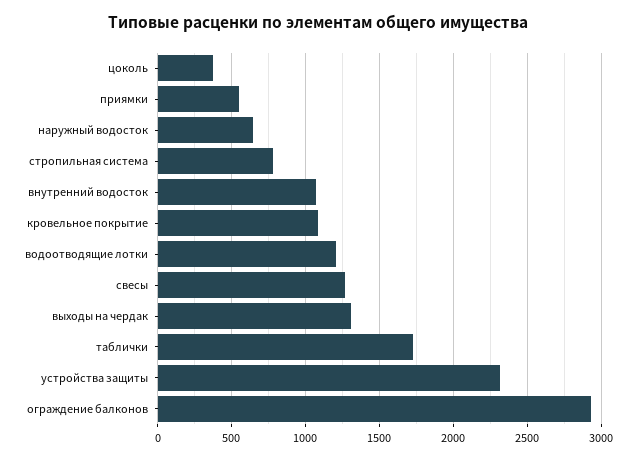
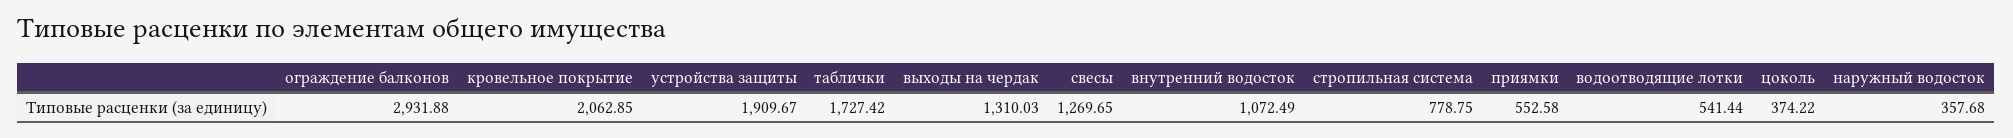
наружный водосток: 650 -> 357.68
кровельное покрытие: 1100 -> 2062.85
водоотводящие лотки: 1200 -> 541.44
устройства защиты: 2300 -> 1909.67

